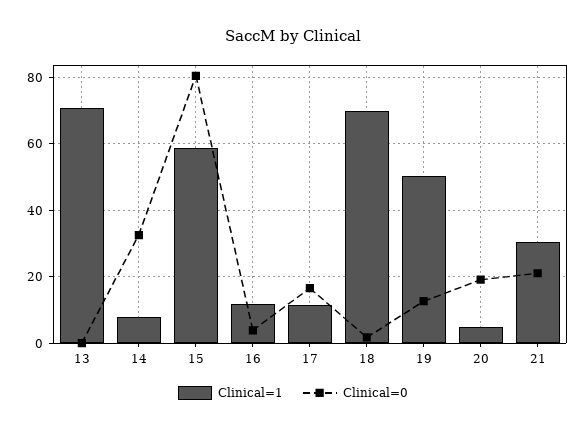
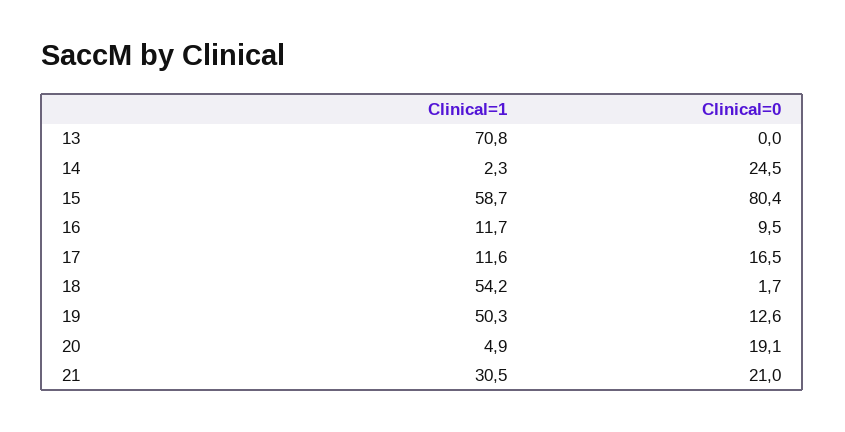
Clinical=1, 14: 8 -> 2.3
Clinical=0, 14: 32 -> 24.5
Clinical=0, 16: 4 -> 9.5
Clinical=1, 18: 70 -> 54.2

